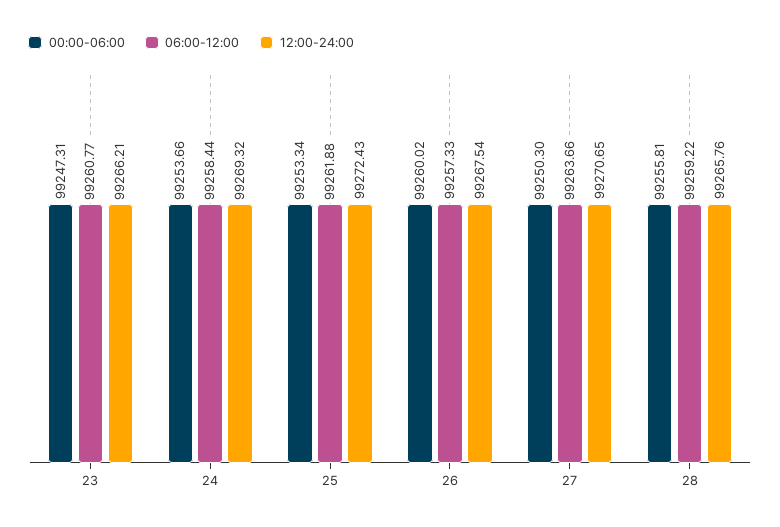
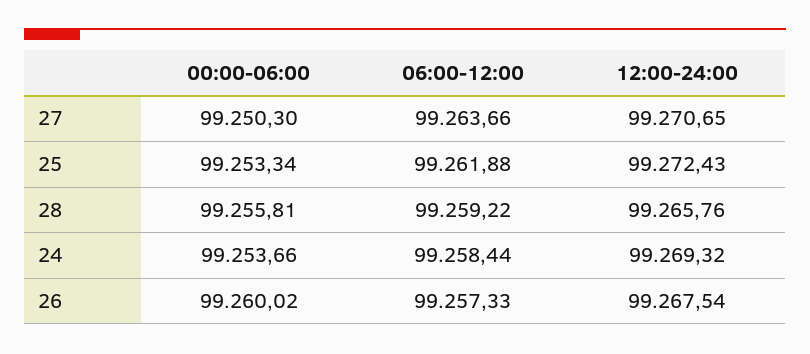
00:00-06:00, 23: 99247.31 -> none
06:00-12:00, 23: 99260.77 -> none
12:00-24:00, 23: 99266.21 -> none

